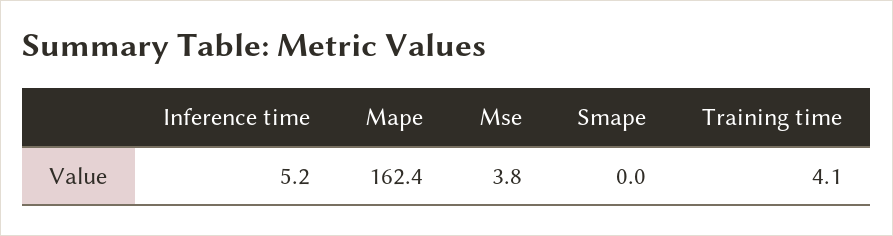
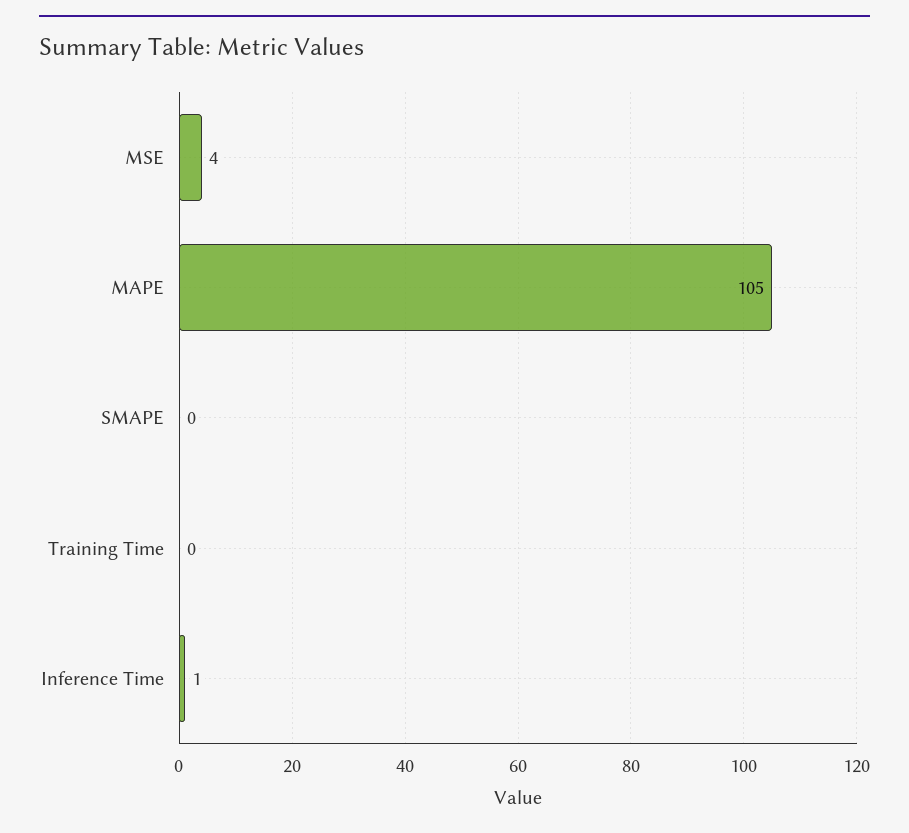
Inference time: 5.2 -> 1
Mape: 162.4 -> 105
Training time: 4.1 -> 0

